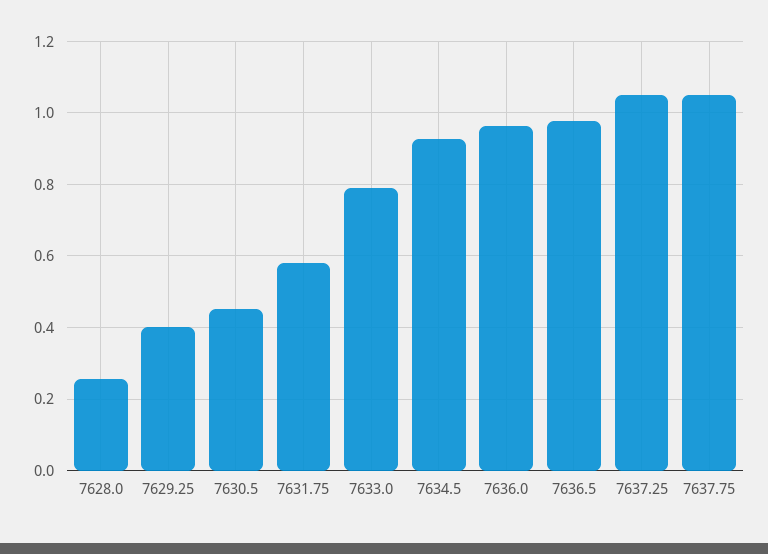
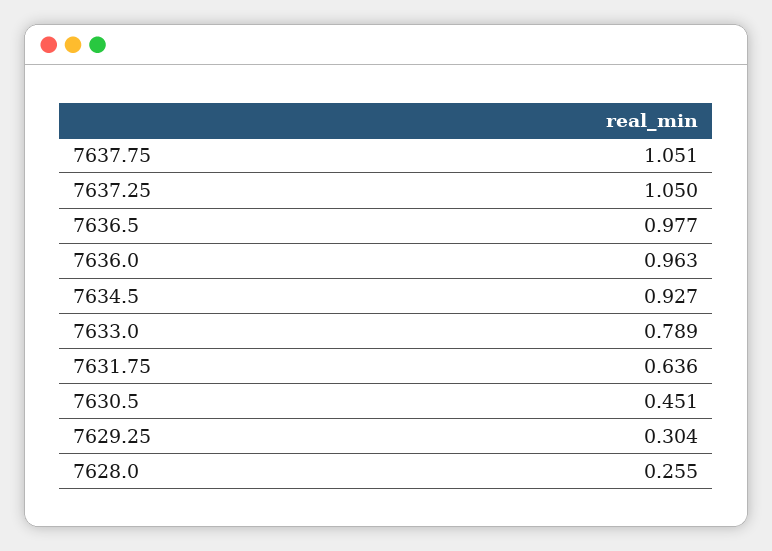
7629.25: 0.4 -> 0.304
7631.75: 0.58 -> 0.636

